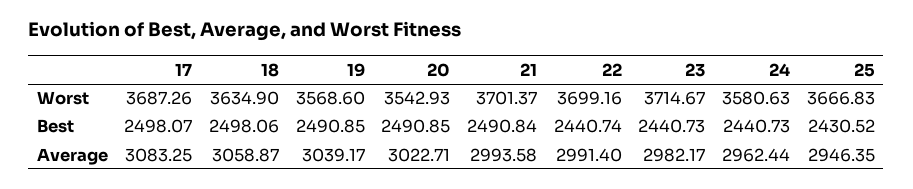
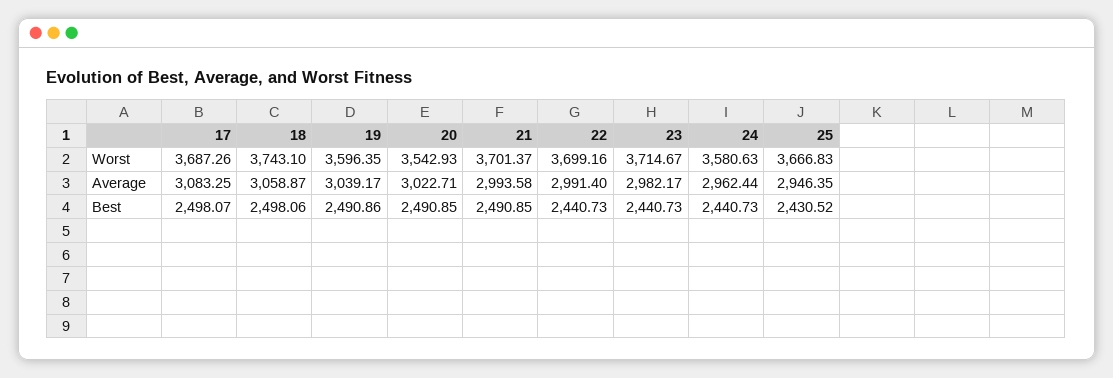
18, Worst: 3634.9 -> 3743.1
19, Worst: 3568.6 -> 3596.35
19, Best: 2490.85 -> 2490.86
21, Best: 2490.84 -> 2490.85
22, Best: 2440.74 -> 2440.73

